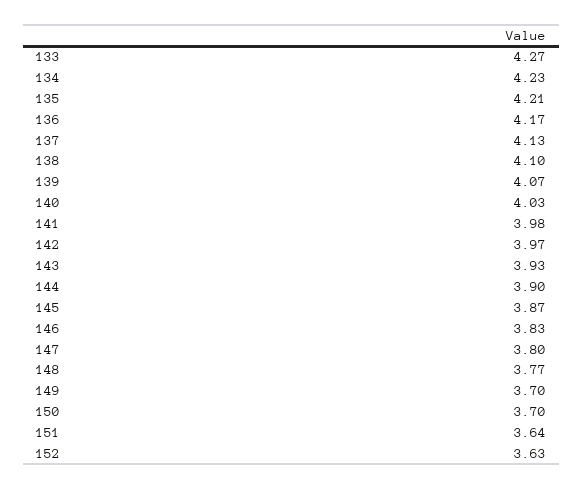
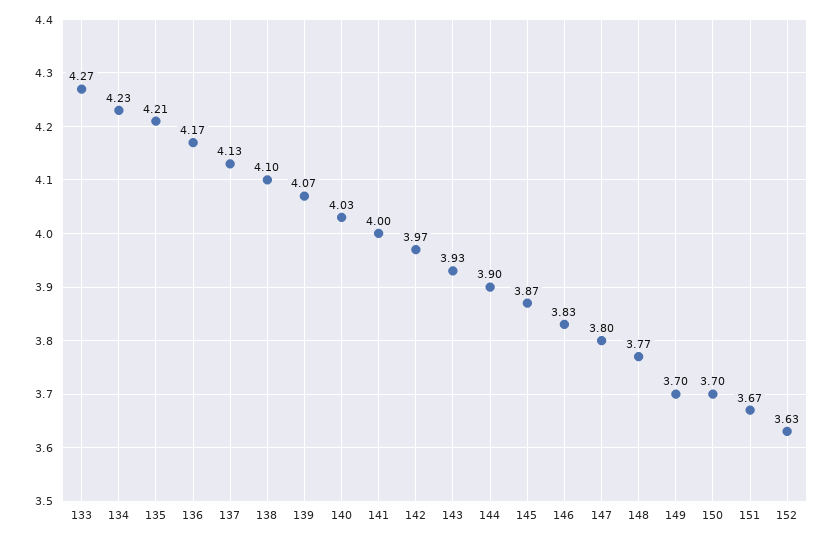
141: 3.98 -> 4
151: 3.64 -> 3.67

